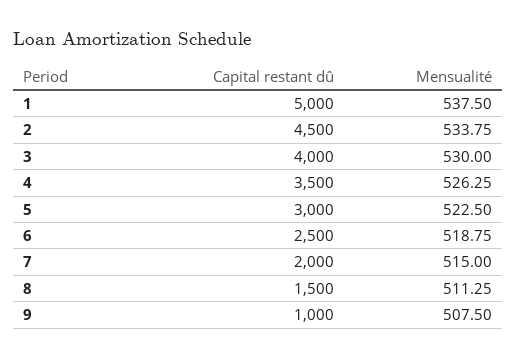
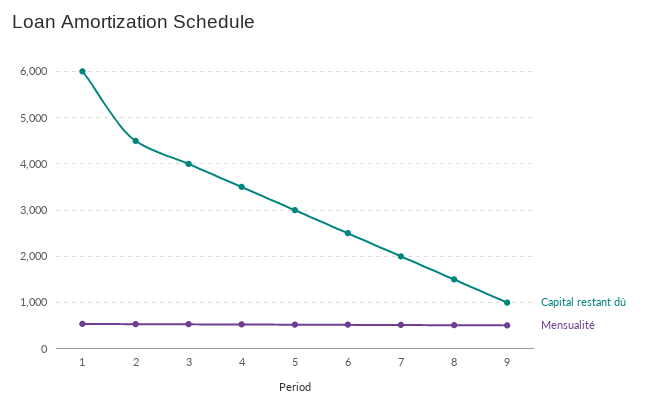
Capital restant dû, 1: 5000 -> 6000

